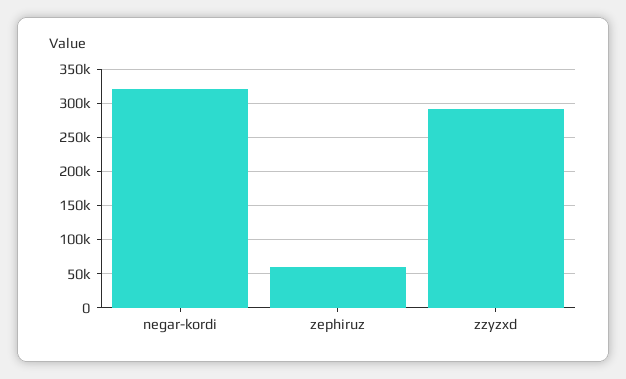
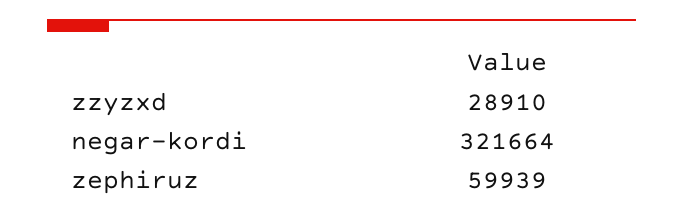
zzyzxd: 290000 -> 28910

